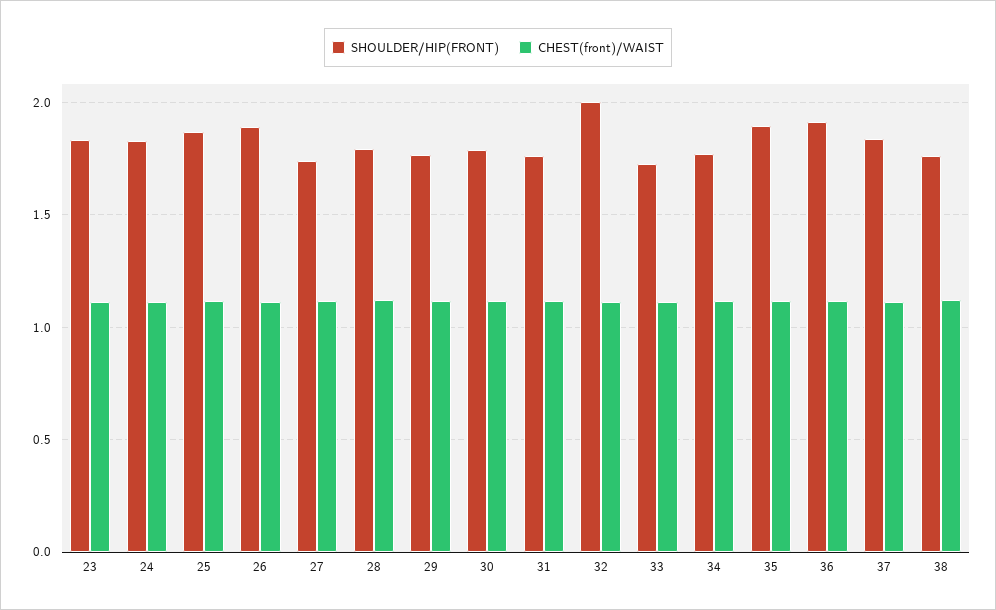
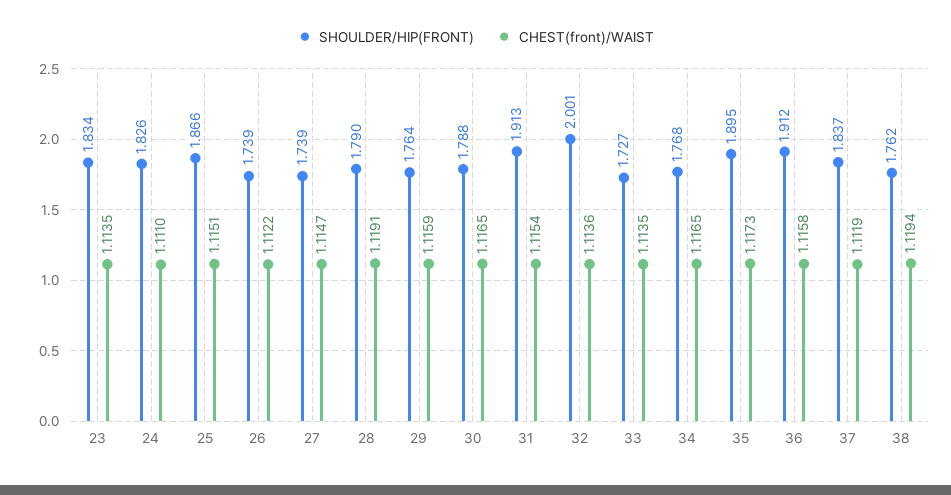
SHOULDER/HIP(FRONT), 26: 1.9 -> 1.739
SHOULDER/HIP(FRONT), 31: 1.75 -> 1.913

